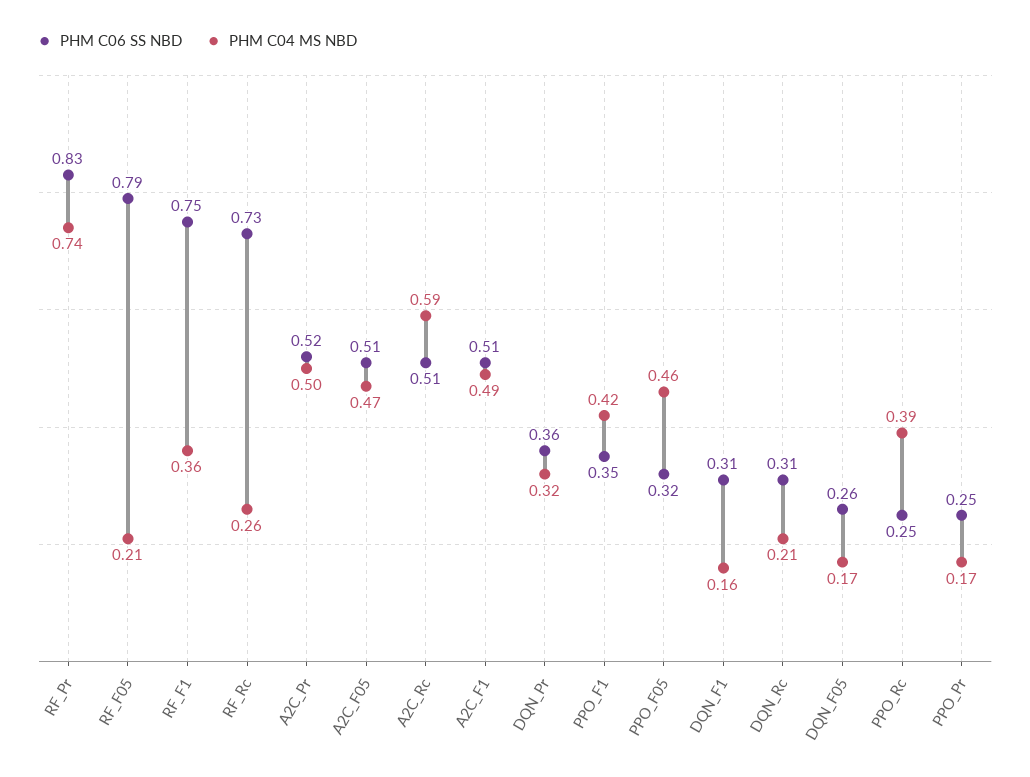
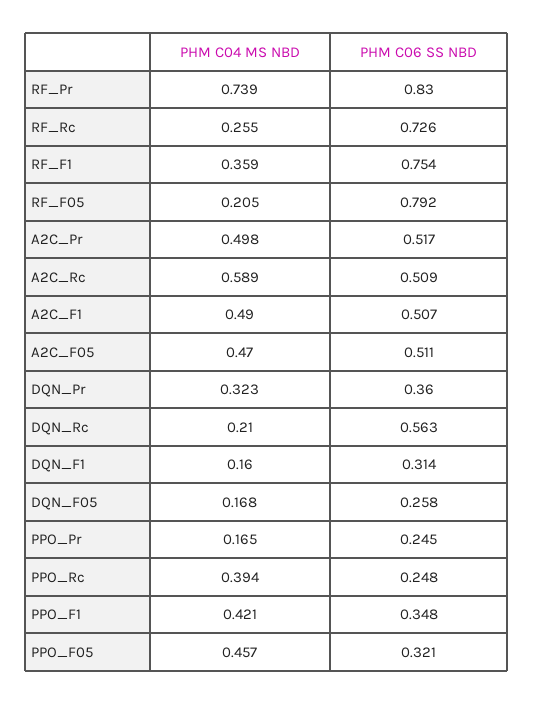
PHM C06 SS NBD, DQN_Rc: 0.31 -> 0.563

